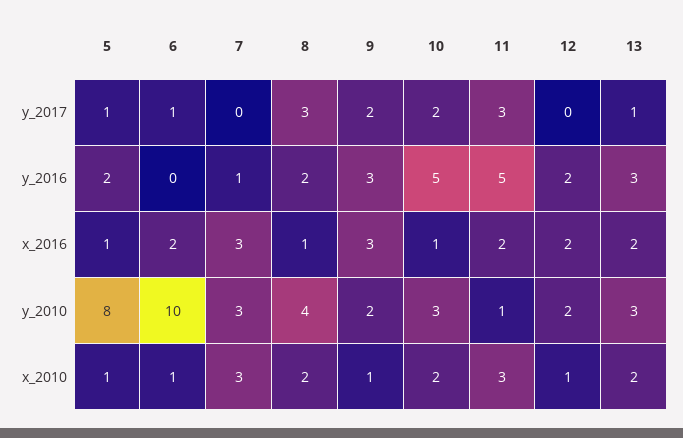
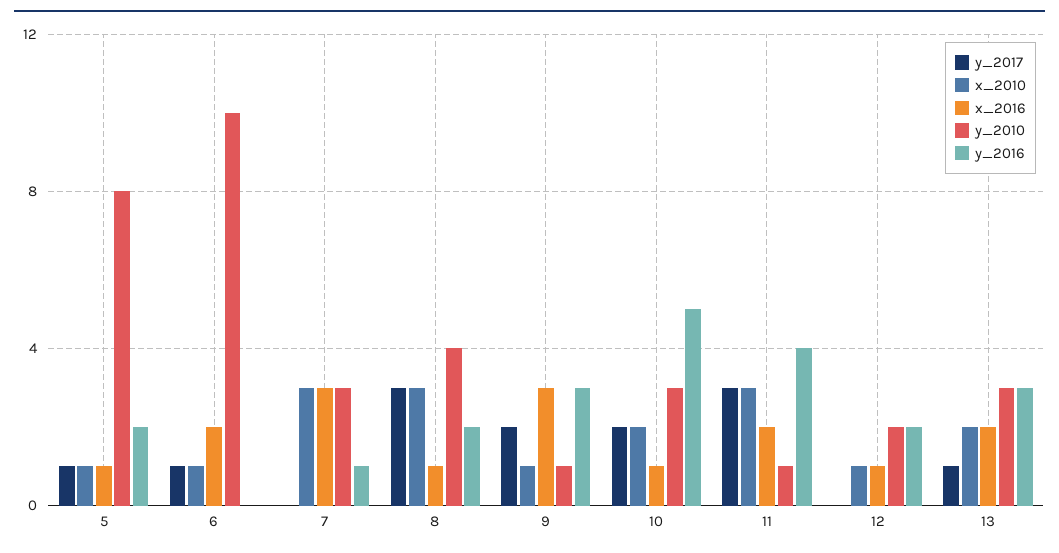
y_2016, 11: 5 -> 4
x_2016, 12: 2 -> 1
y_2010, 9: 2 -> 1
x_2010, 8: 2 -> 3

